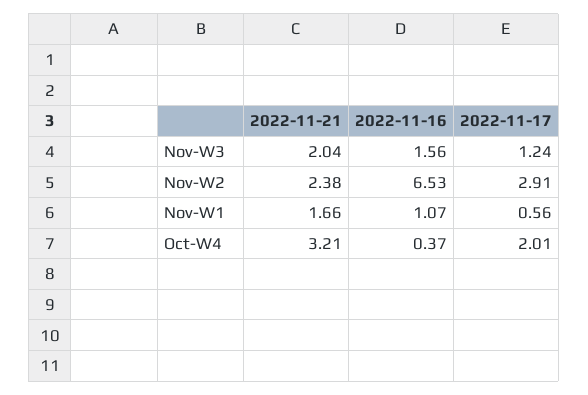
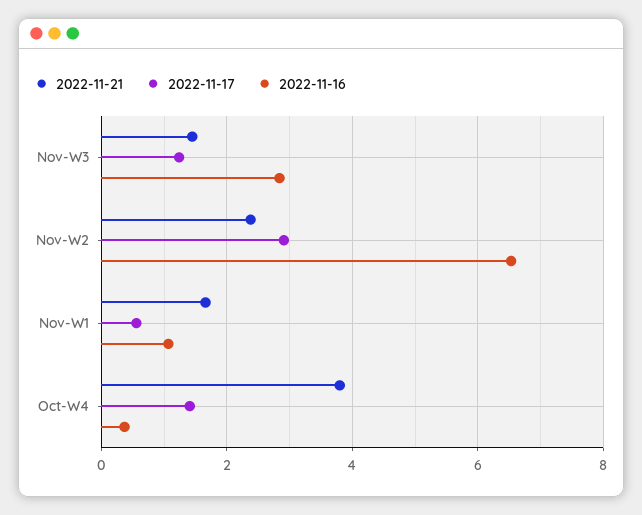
2022-11-21, Nov-W3: 2.04 -> 1.4
2022-11-16, Nov-W3: 1.56 -> 2.8
2022-11-21, Oct-W4: 3.21 -> 3.8
2022-11-17, Oct-W4: 2.01 -> 1.4

